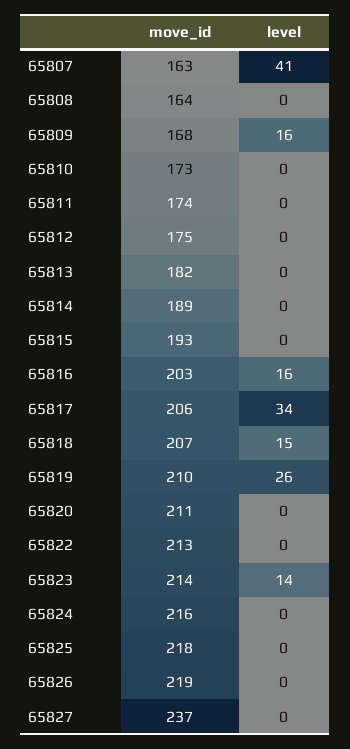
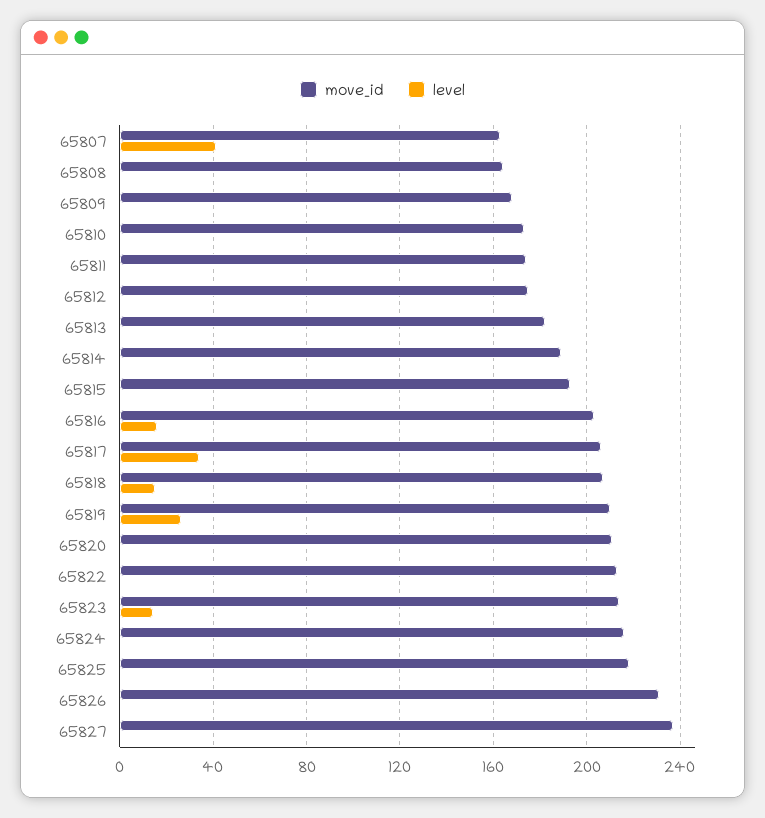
level, 65809: 16 -> 0
move_id, 65826: 219 -> 230

